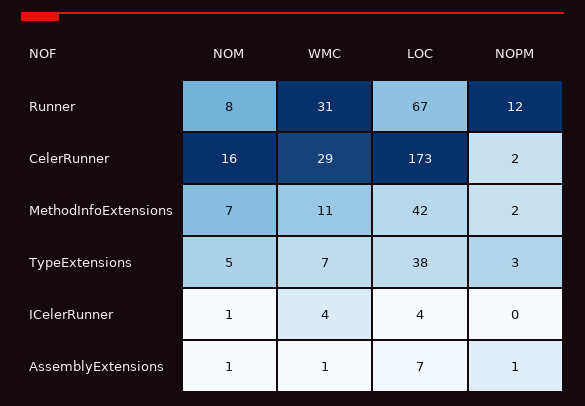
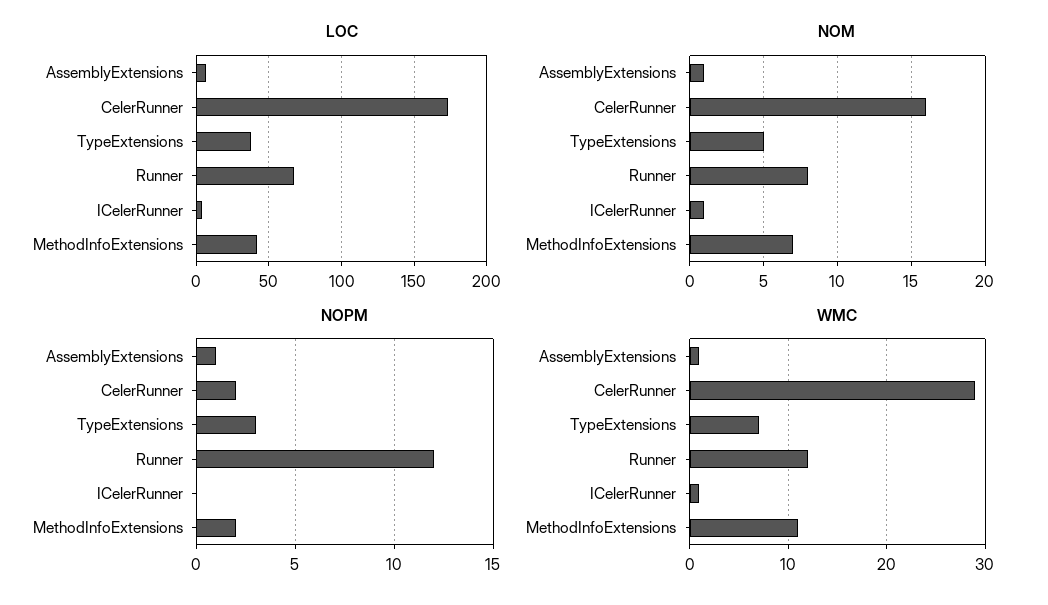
WMC, Runner: 31 -> 12
WMC, ICelerRunner: 4 -> 1

